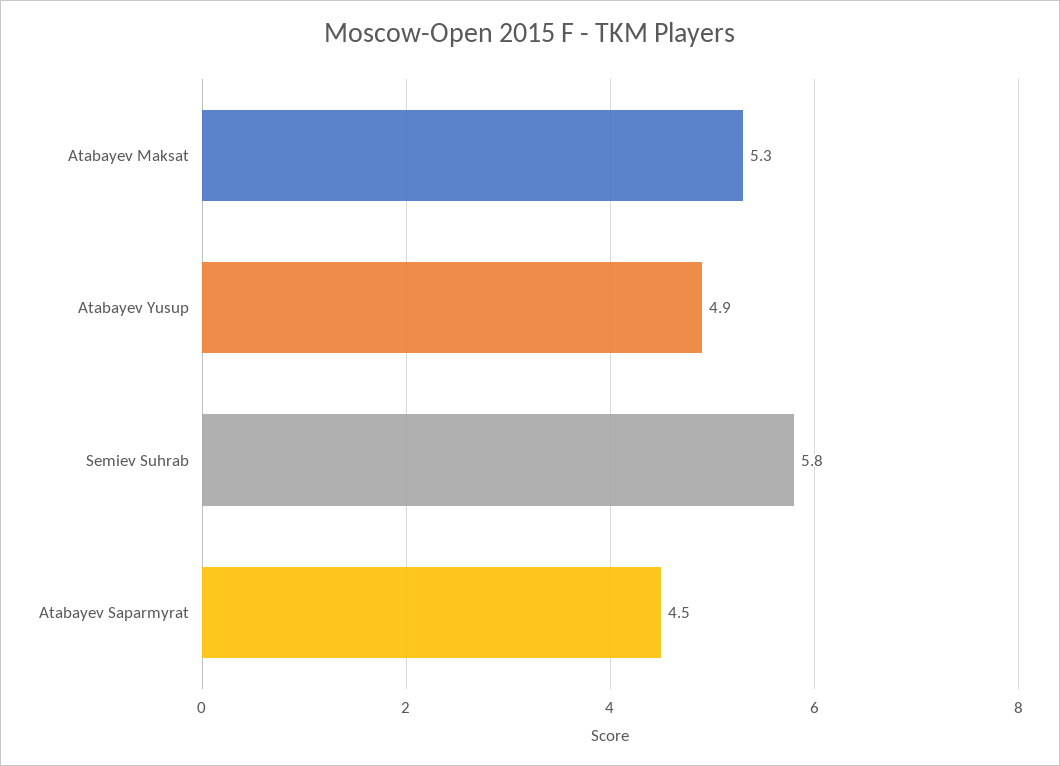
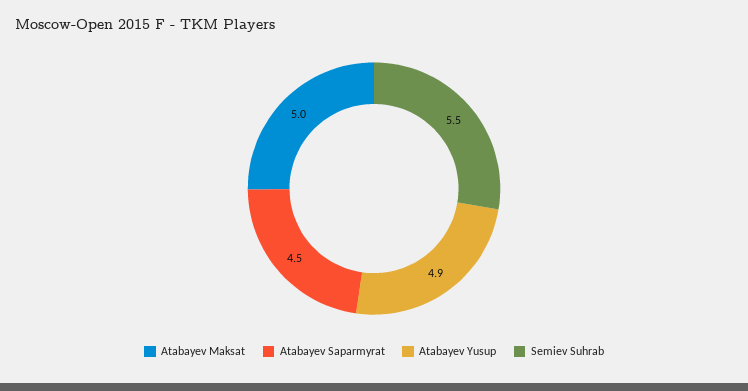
Atabayev Maksat: 5.3 -> 5
Semiev Suhrab: 5.8 -> 5.5

